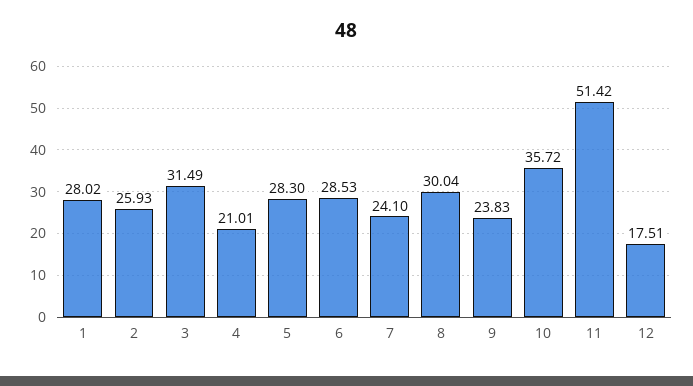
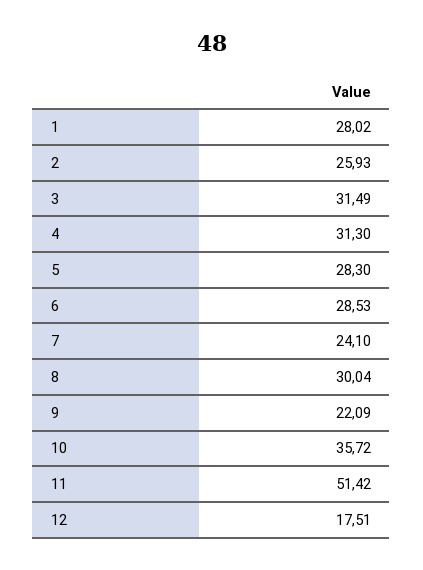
4: 21.01 -> 31.3
9: 23.83 -> 22.09

